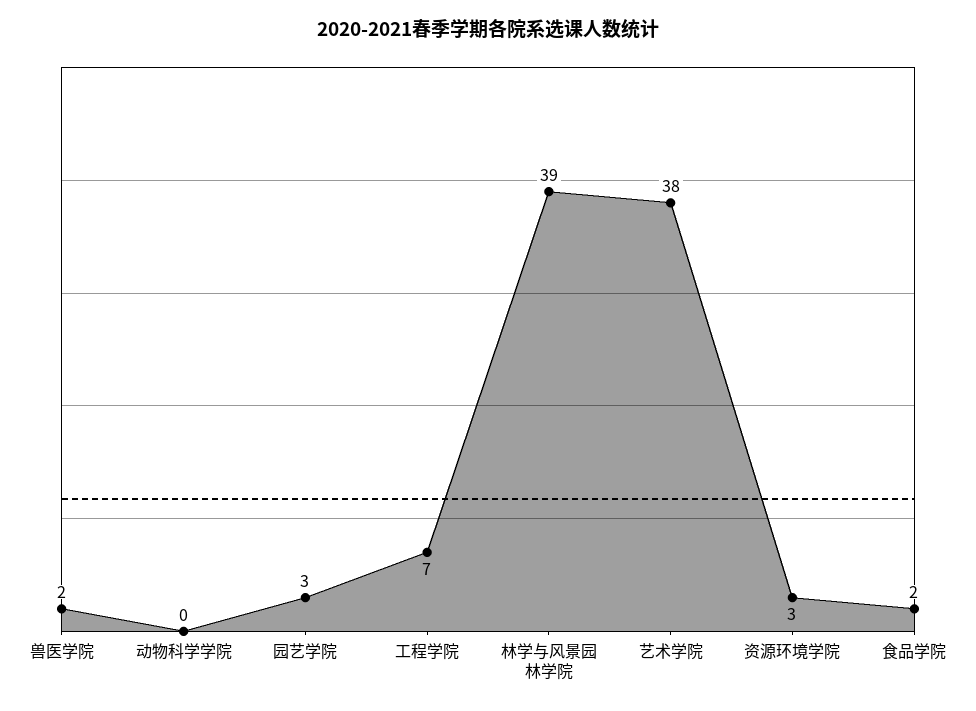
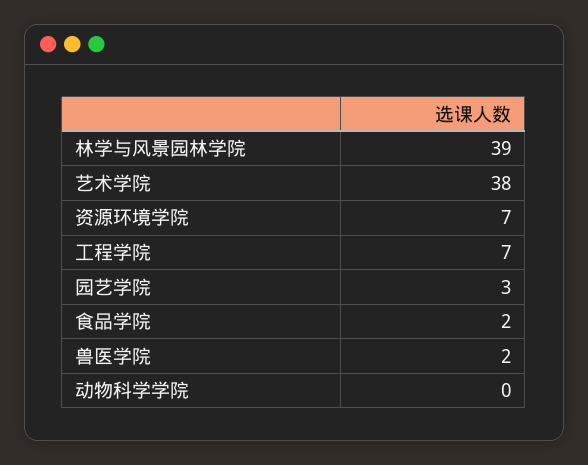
资源环境学院: 3 -> 7

